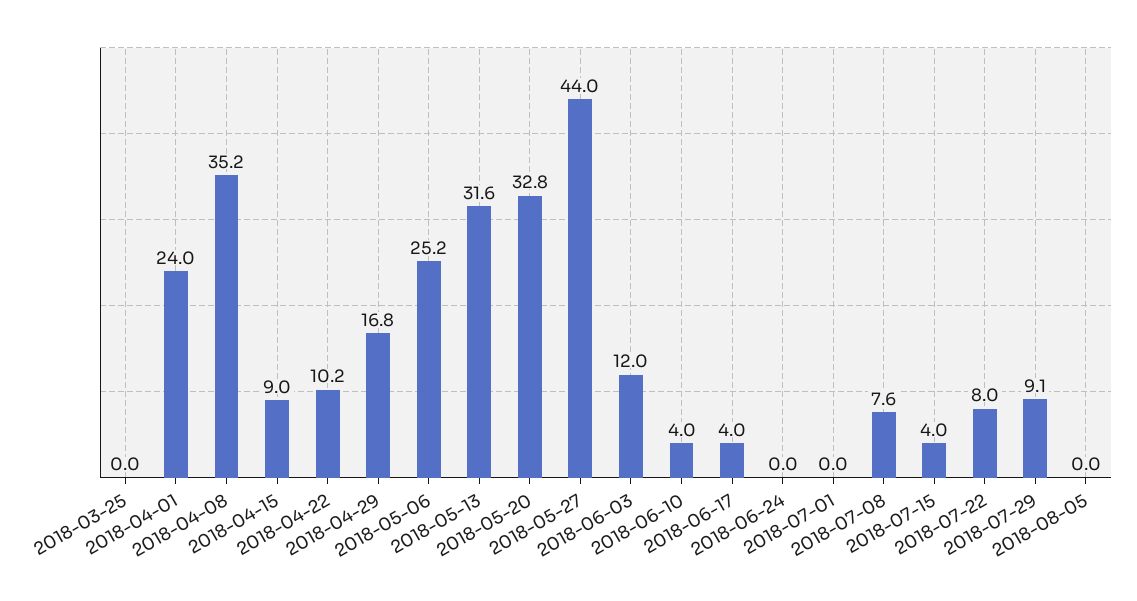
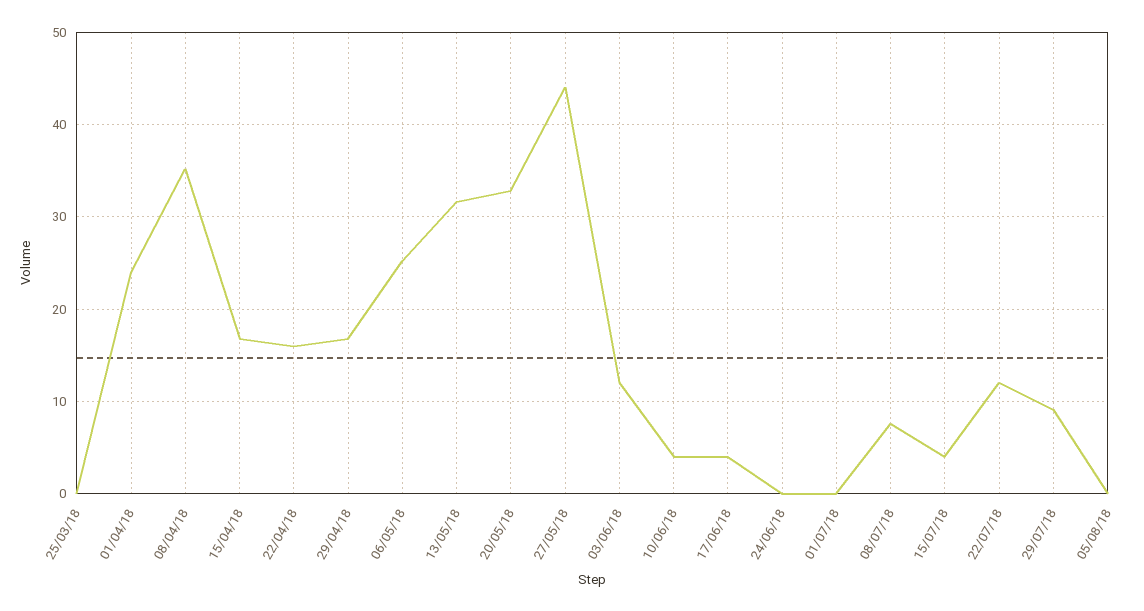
2018-04-15: 9 -> 17
2018-04-22: 10.2 -> 16
2018-07-22: 8 -> 12

